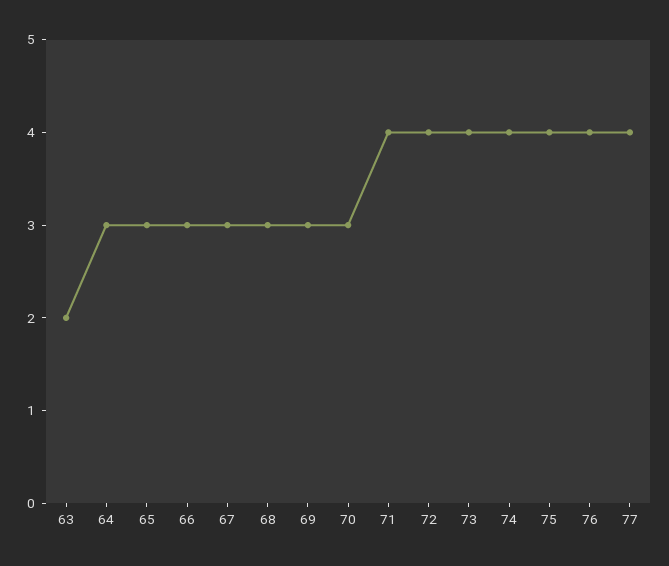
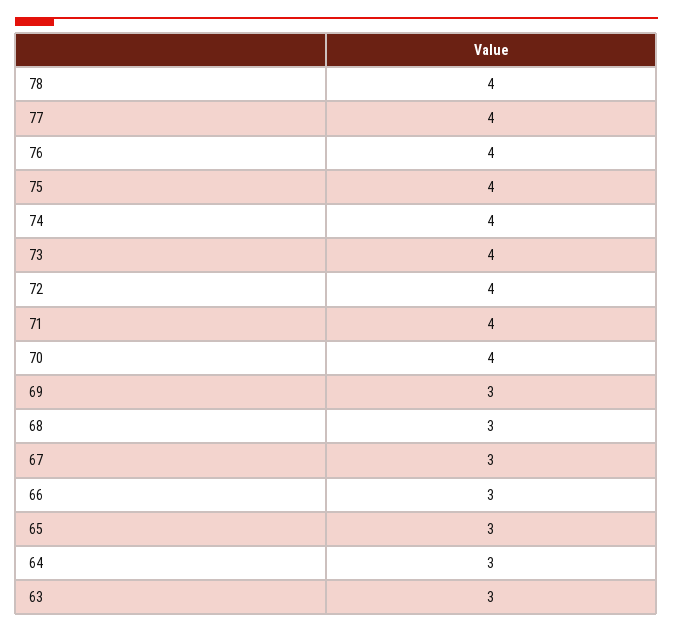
63: 2 -> 3
70: 3 -> 4
78: none -> 4

